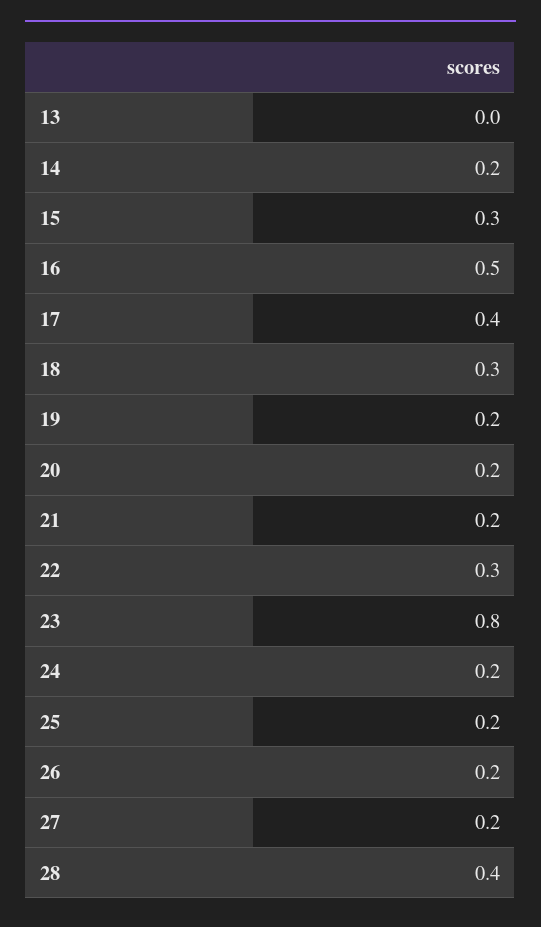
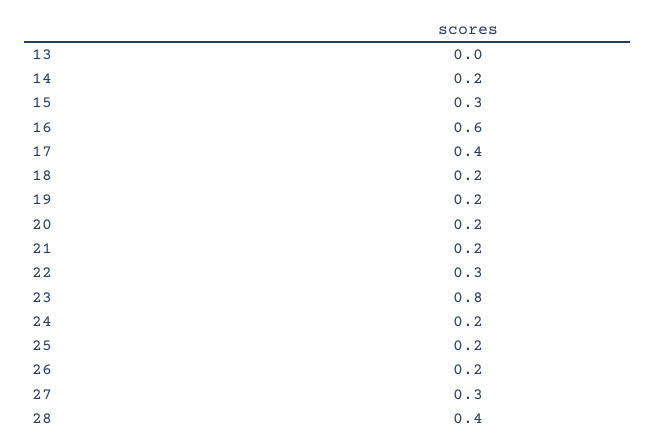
16: 0.5 -> 0.6
18: 0.3 -> 0.2
27: 0.2 -> 0.3

